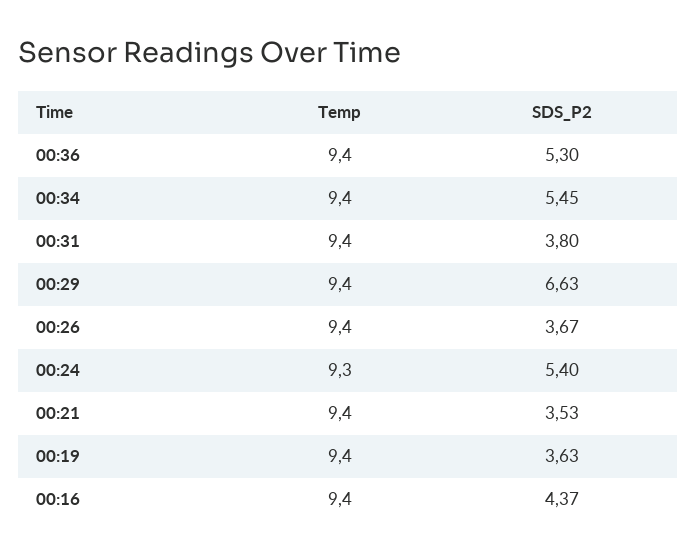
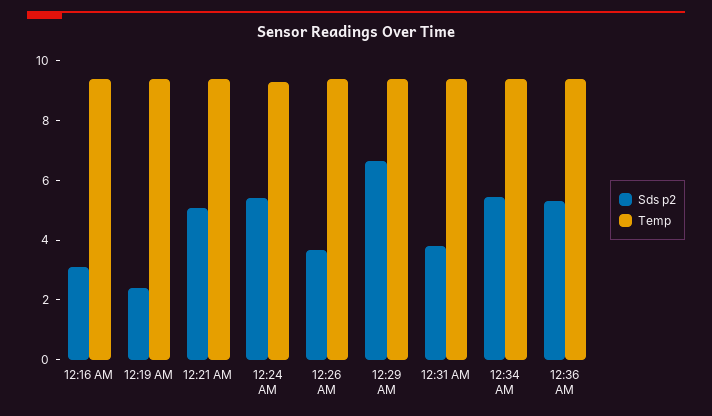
SDS_P2, 00:21: 3.53 -> 5
SDS_P2, 00:19: 3.63 -> 2.5
SDS_P2, 00:16: 4.37 -> 3

